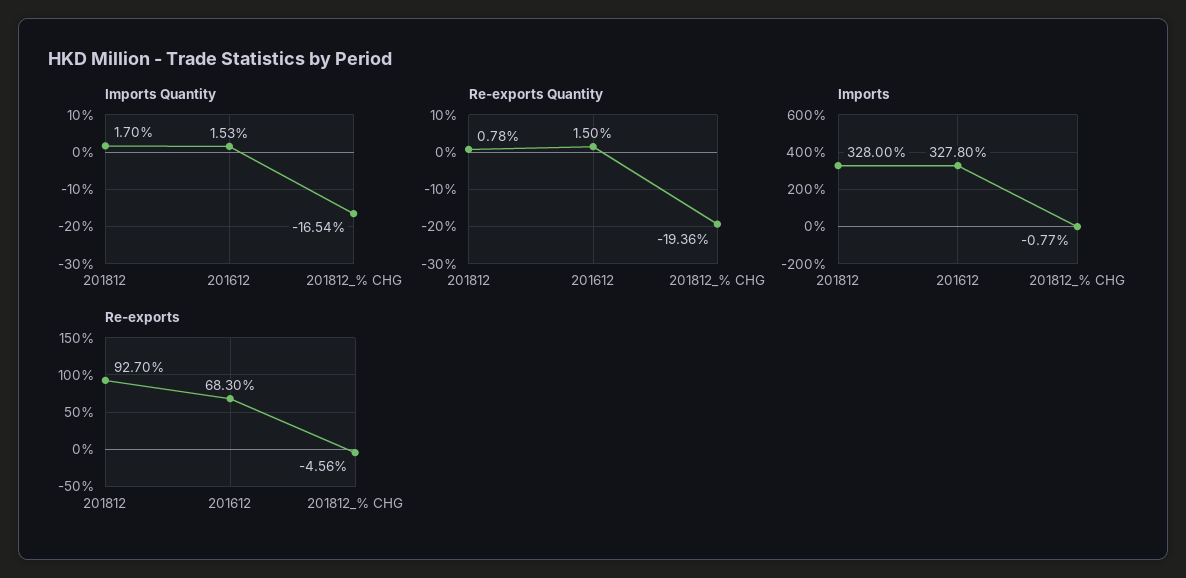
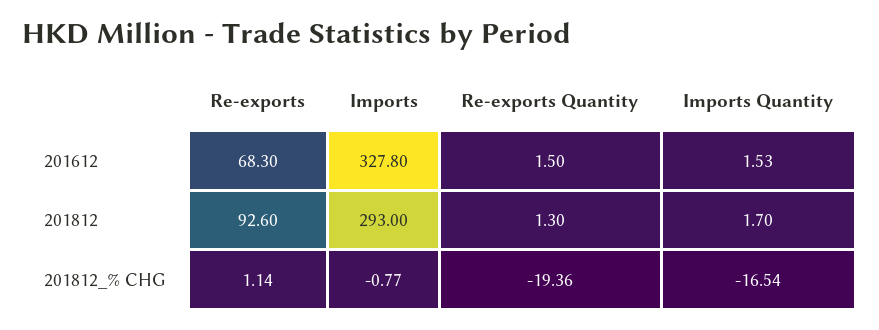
Re-exports Quantity, 201812: 0.78 -> 1.3
Imports, 201812: 328 -> 293
Re-exports, 201812: 92.7 -> 92.6
Re-exports, 201812_% CHG: -4.56 -> 1.14

